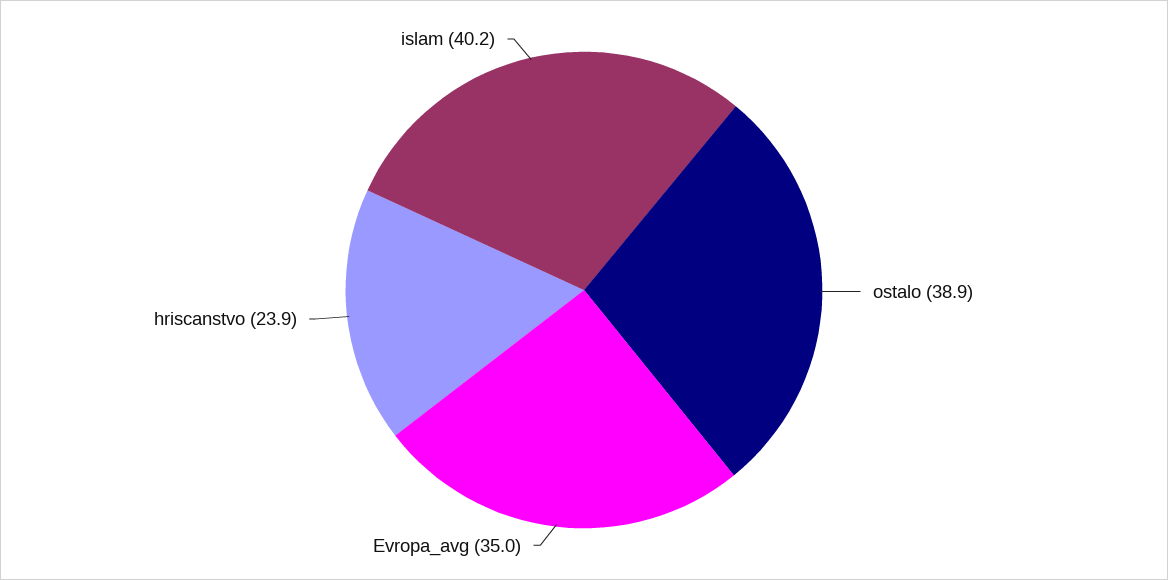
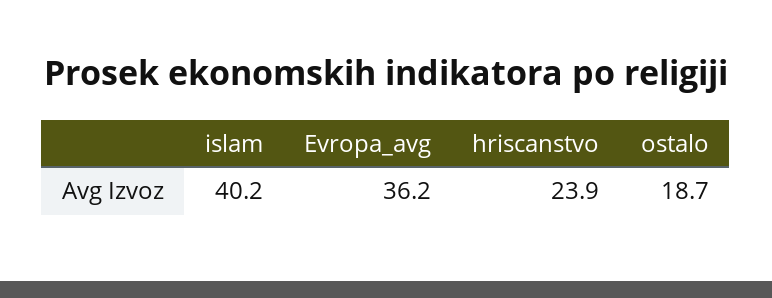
ostalo: 38.9 -> 18.7
Evropa_avg: 35 -> 36.2

